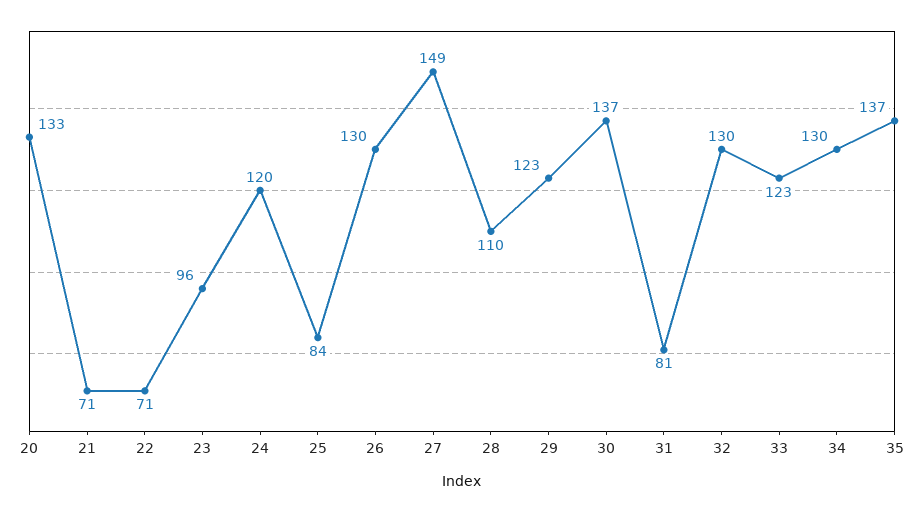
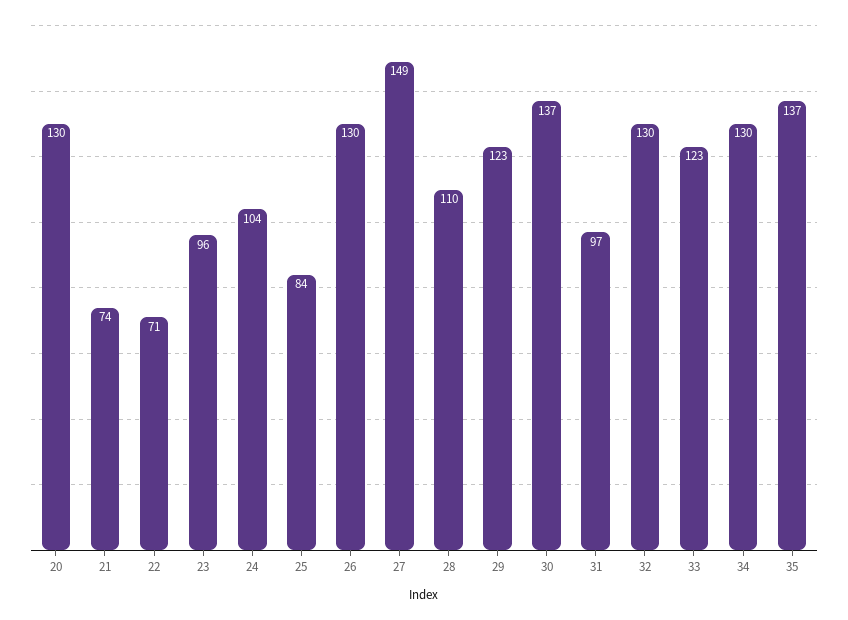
20: 133 -> 130
21: 71 -> 74
24: 120 -> 104
31: 81 -> 97

